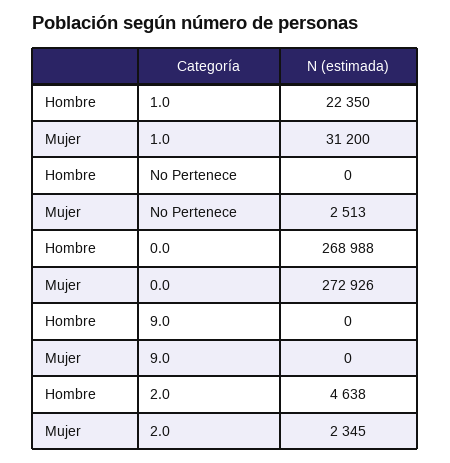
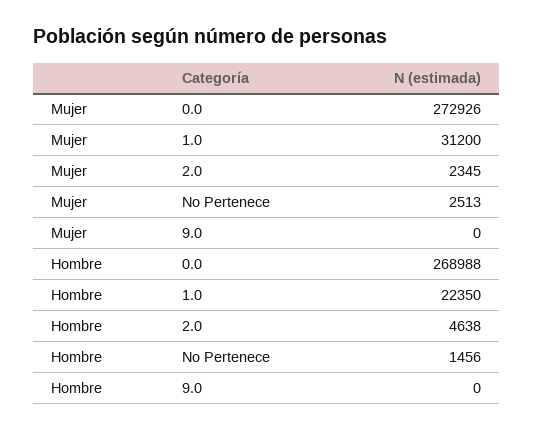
Hombre, No Pertenece: 0 -> 1456

